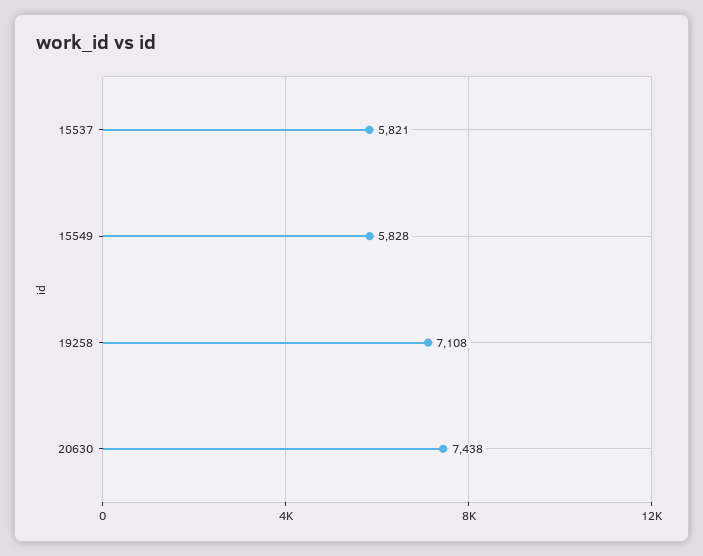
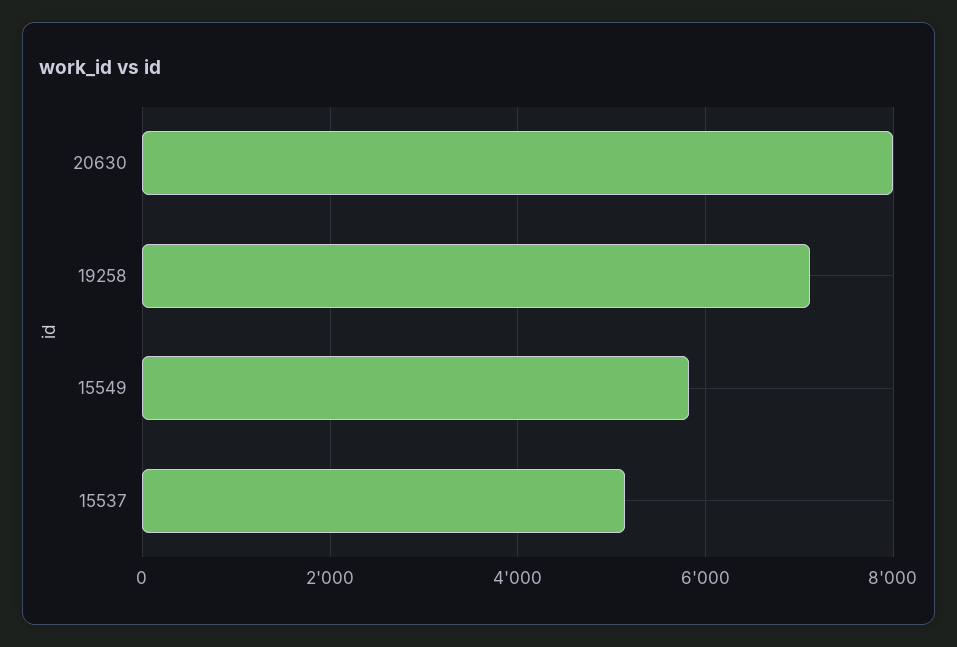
15537: 5821 -> 5200
20630: 7438 -> 8000

